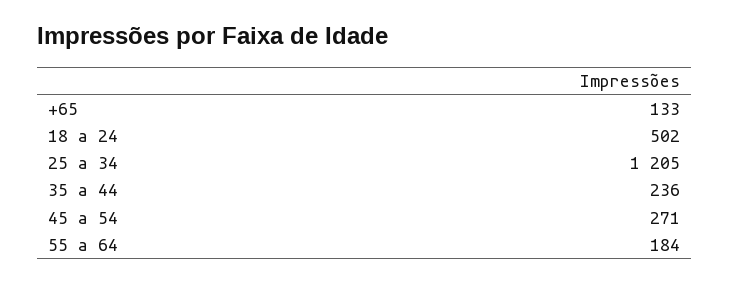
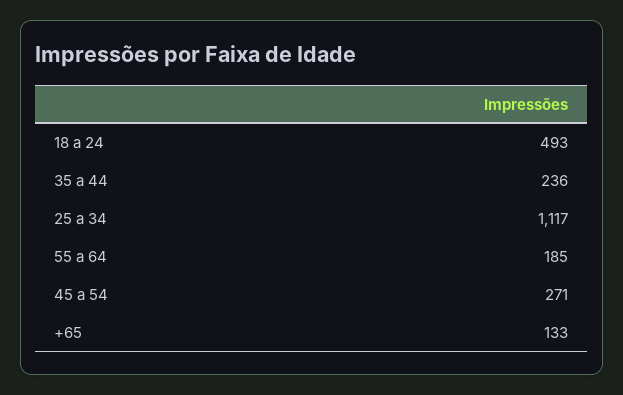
18 a 24: 502 -> 493
25 a 34: 1205 -> 1117
55 a 64: 184 -> 185

